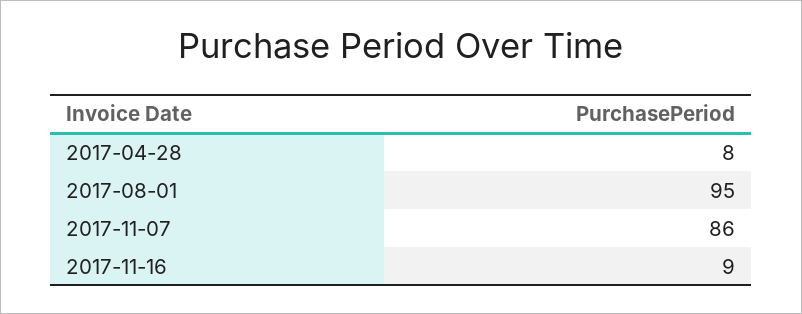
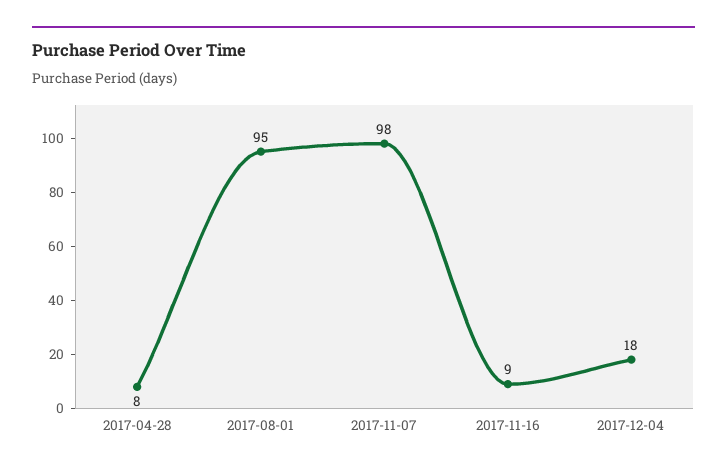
2017-11-07: 86 -> 98
2017-12-04: none -> 18

